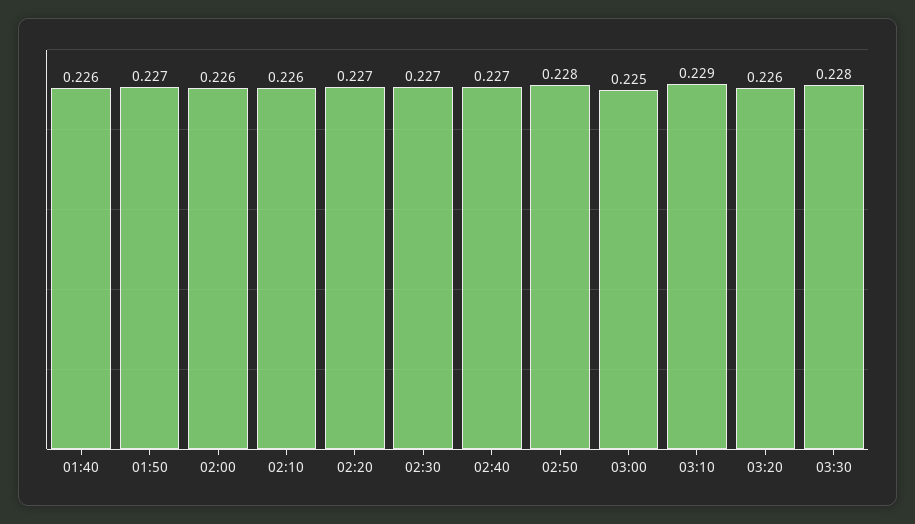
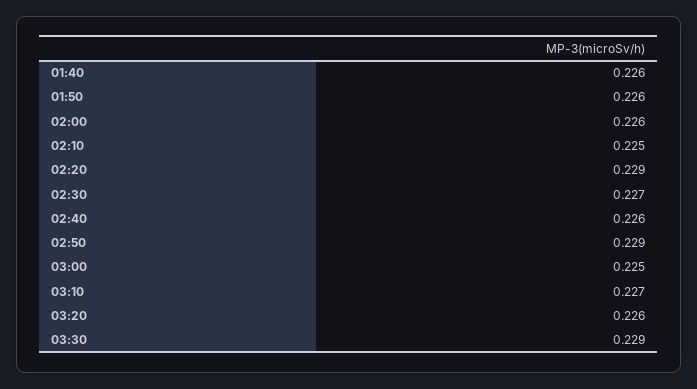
01:50: 0.227 -> 0.226
02:10: 0.226 -> 0.225
02:20: 0.227 -> 0.229
02:40: 0.227 -> 0.226
02:50: 0.228 -> 0.229
03:10: 0.229 -> 0.227
03:30: 0.228 -> 0.229

